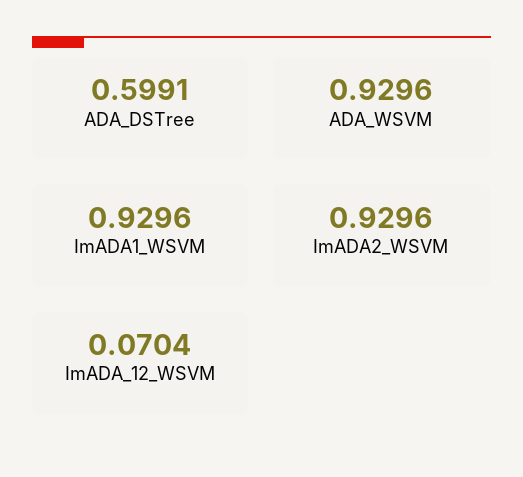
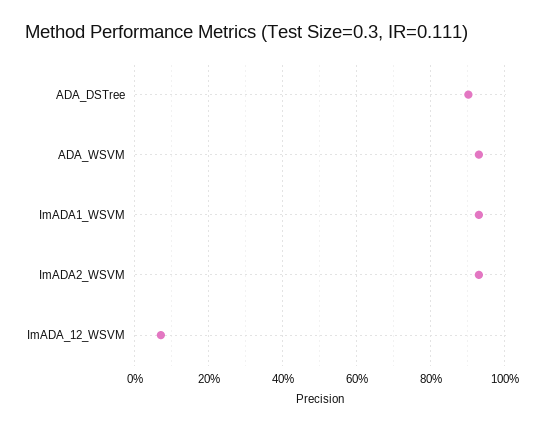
ADA_DSTree: 0.5991 -> 0.9

